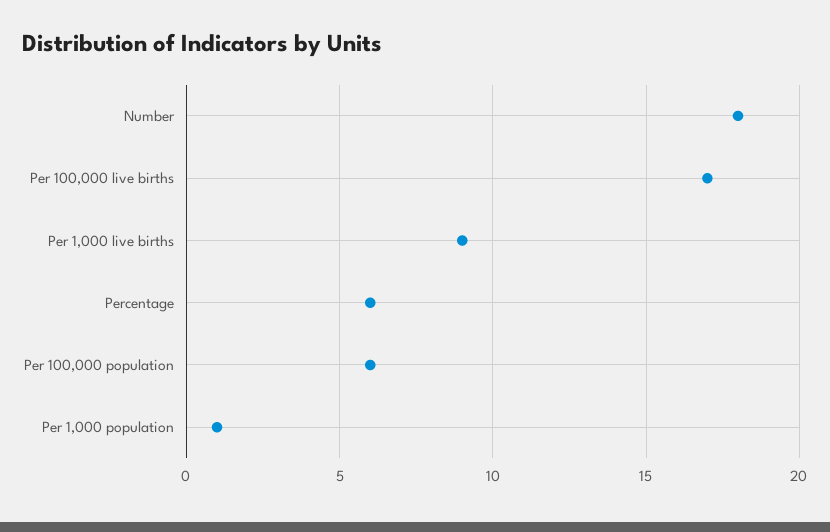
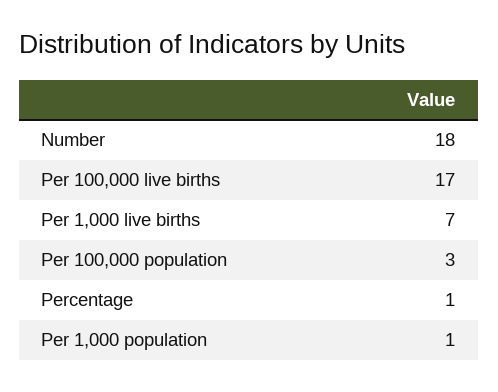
Per 1,000 live births: 9 -> 7
Percentage: 6 -> 1
Per 100,000 population: 6 -> 3

